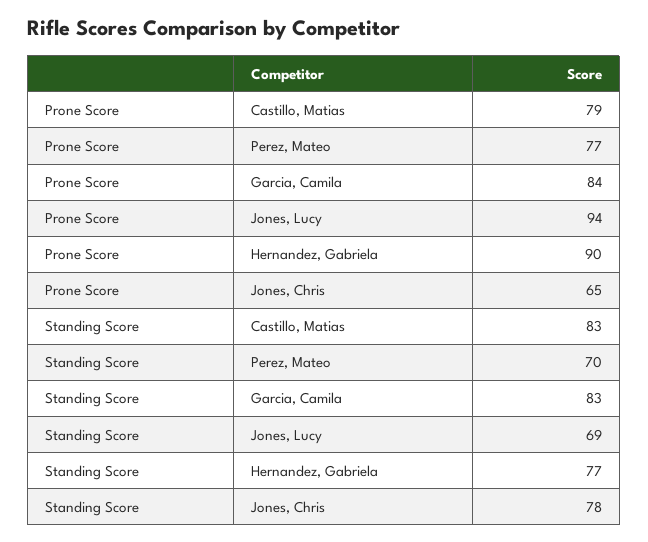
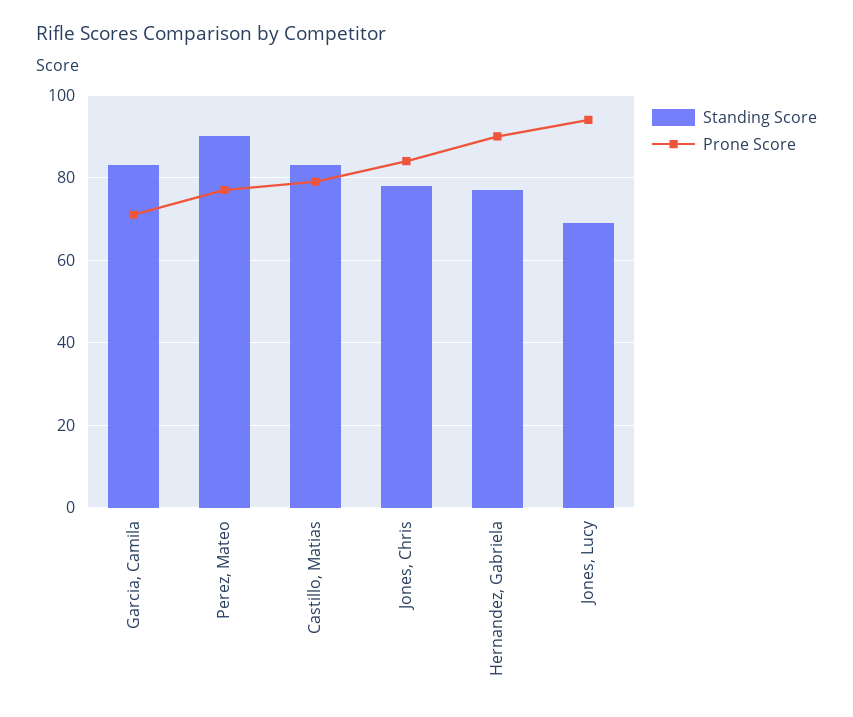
Prone Score, Garcia, Camila: 84 -> 70
Prone Score, Jones, Chris: 65 -> 85
Standing Score, Perez, Mateo: 70 -> 90

